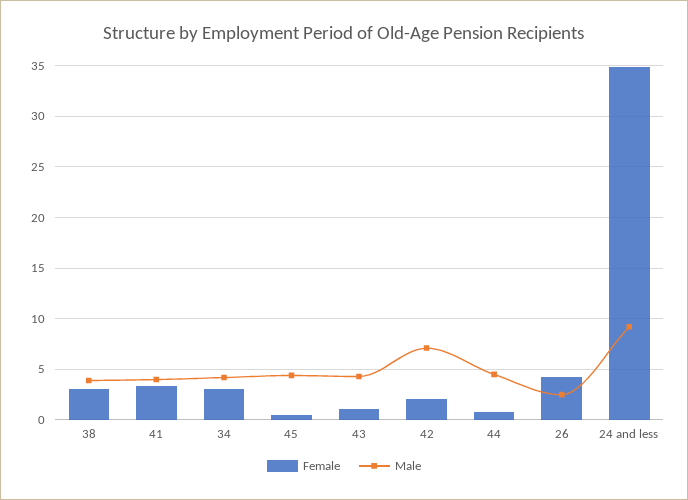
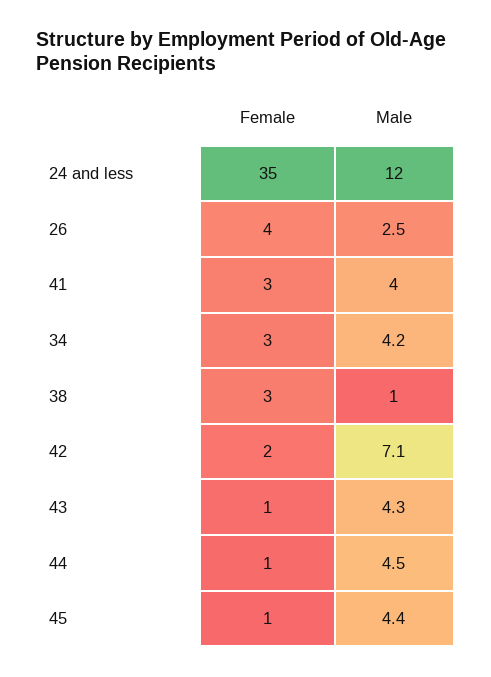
Male, 38: 4 -> 1
Male, 24 and less: 9 -> 12

